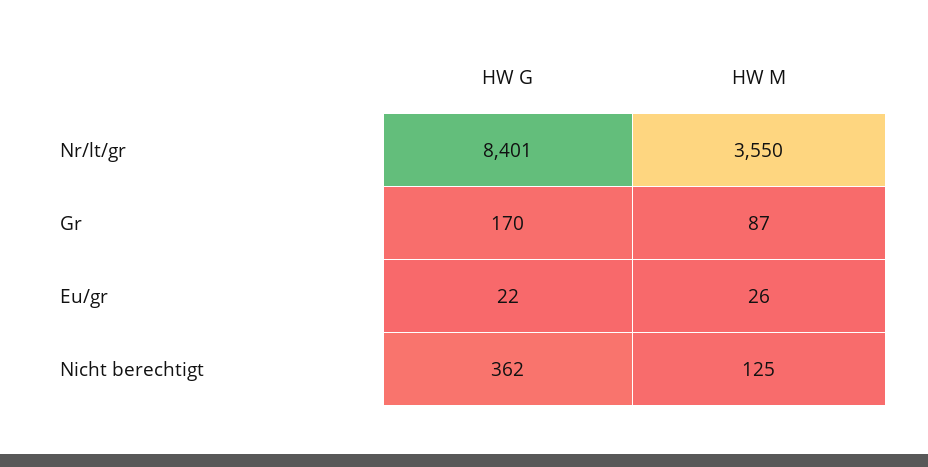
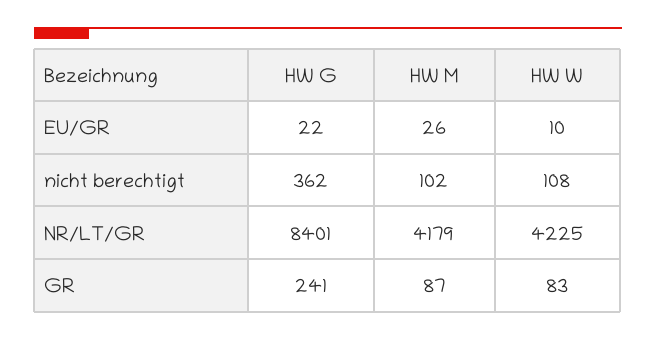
HW M, Nr/lt/gr: 3550 -> 4179
HW G, Gr: 170 -> 241
HW M, Nicht berechtigt: 125 -> 102
HW W, Eu/gr: none -> 10
HW W, Nicht berechtigt: none -> 108
HW W, Nr/lt/gr: none -> 4225
HW W, Gr: none -> 83

